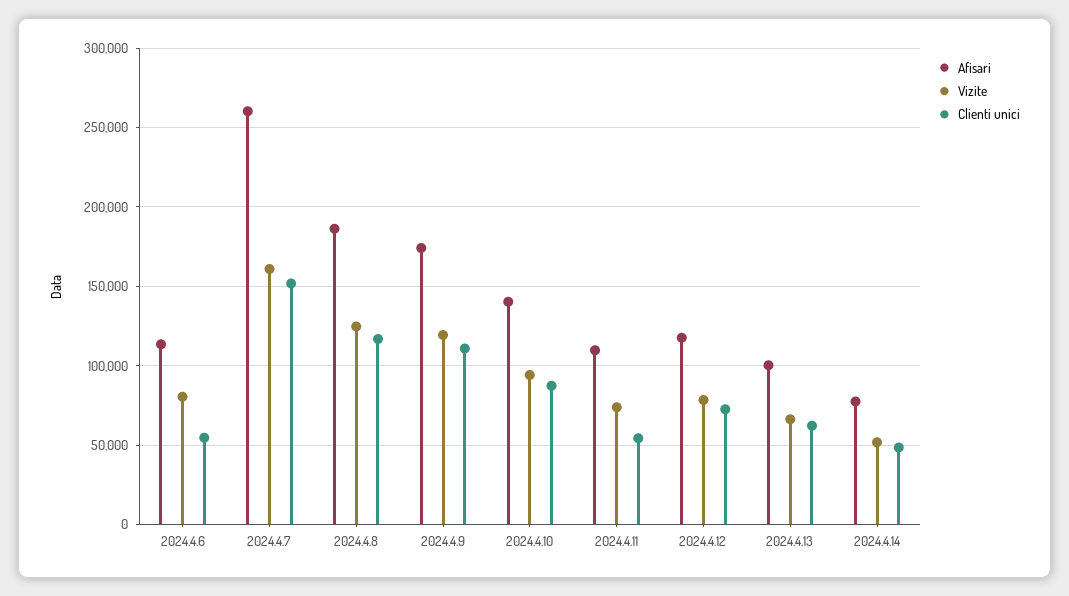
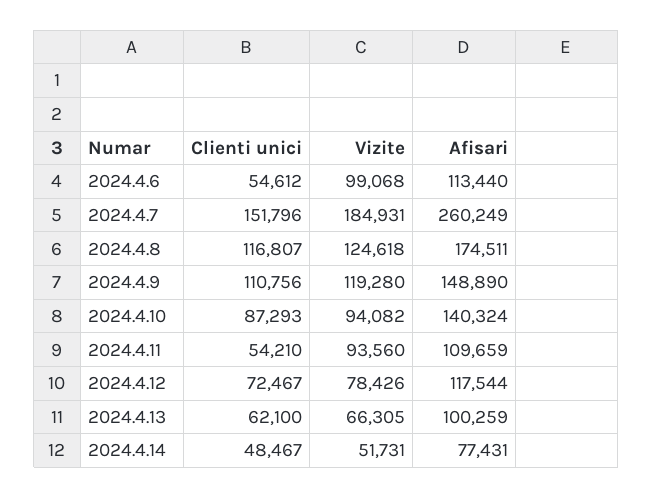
Vizite, 2024.4.6: 80000 -> 99068
Vizite, 2024.4.7: 160000 -> 184931
Afisari, 2024.4.8: 185000 -> 174511
Afisari, 2024.4.9: 175000 -> 148890
Vizite, 2024.4.11: 75000 -> 93560

